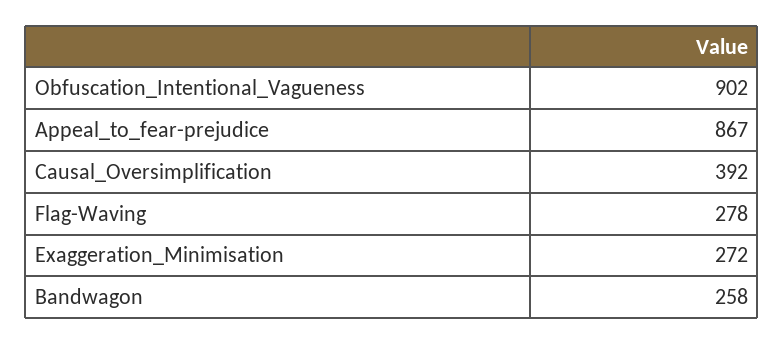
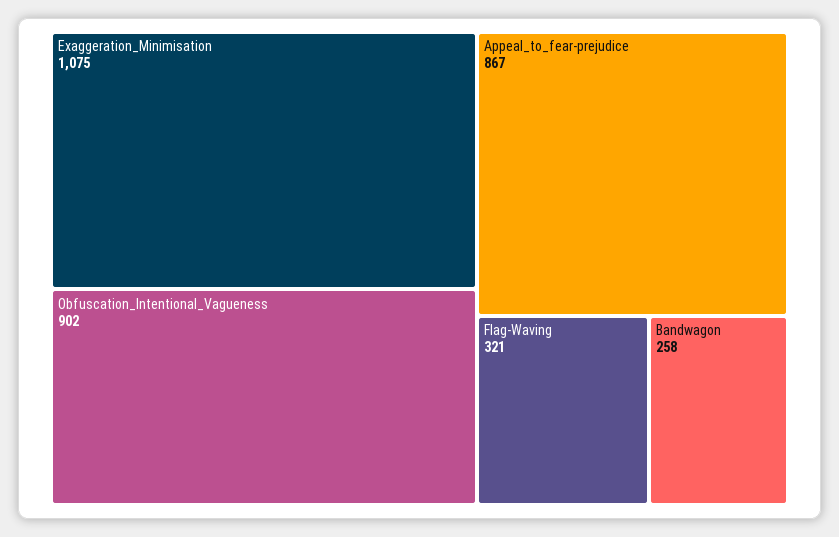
Causal_Oversimplification: 392 -> none
Flag-Waving: 278 -> 321
Exaggeration_Minimisation: 272 -> 1075

